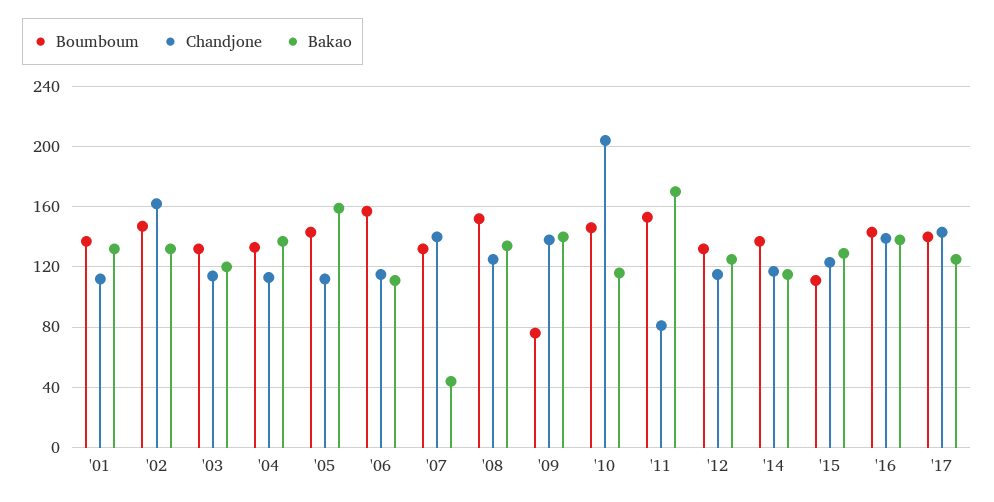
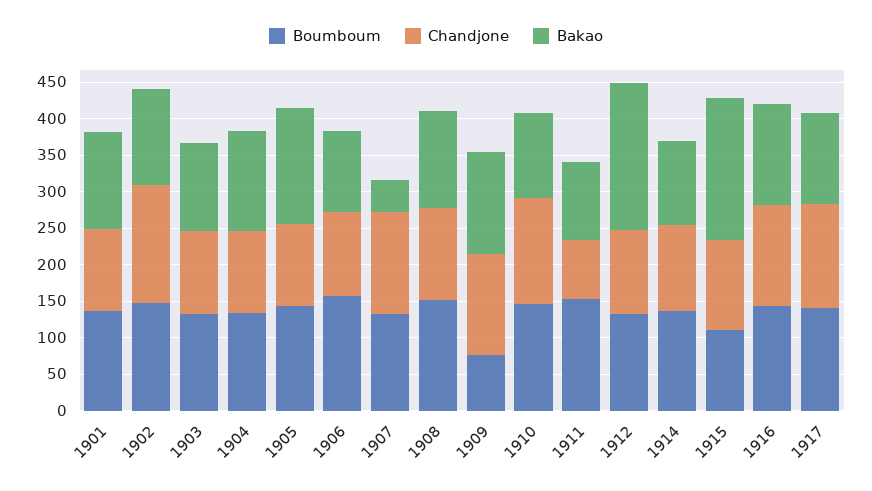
Chandjone, '10: 205 -> 150
Bakao, '11: 170 -> 100
Bakao, '12: 125 -> 200
Bakao, '15: 130 -> 200

